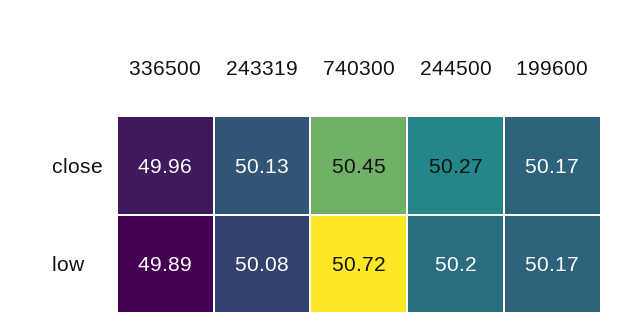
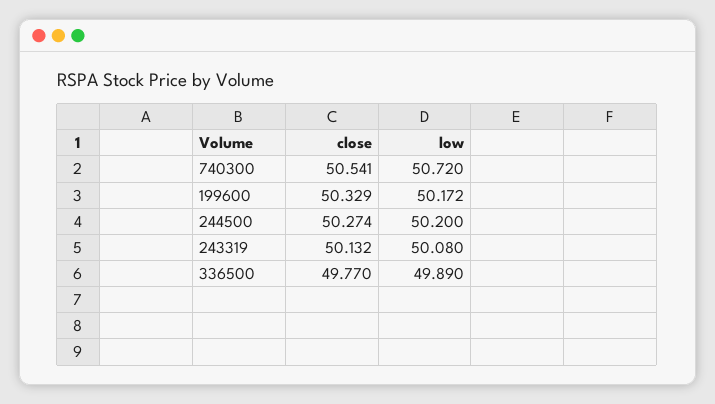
336500, close: 49.96 -> 49.77
740300, close: 50.45 -> 50.541
199600, close: 50.17 -> 50.329

